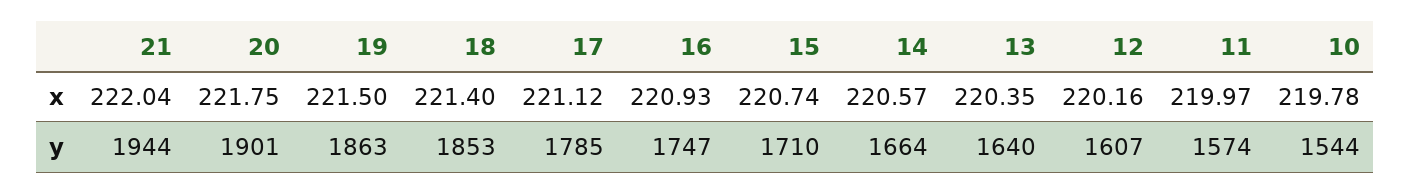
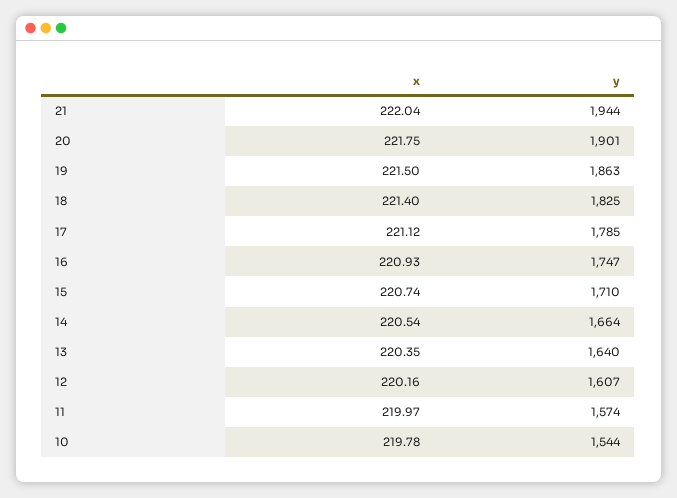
14, x: 220.57 -> 220.54
18, y: 1853 -> 1825

